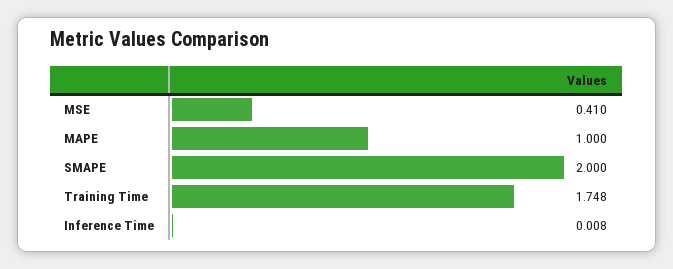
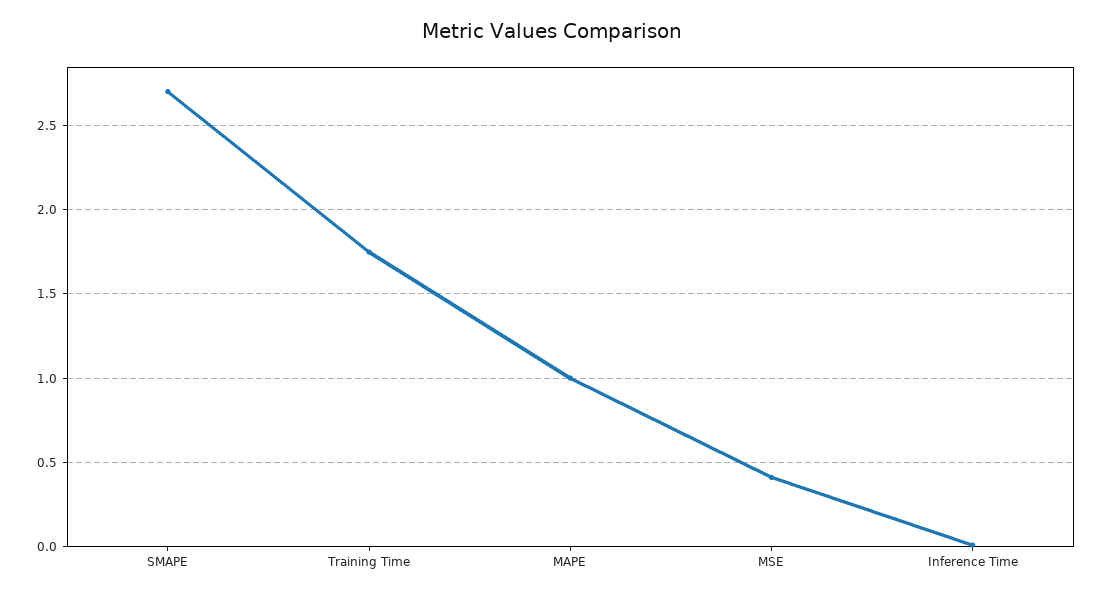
SMAPE: 2 -> 2.7

